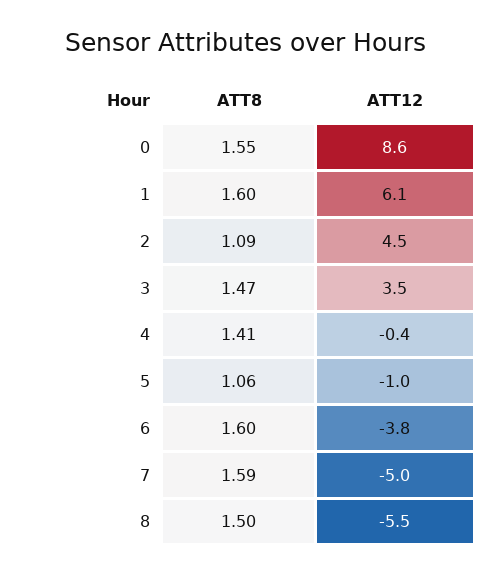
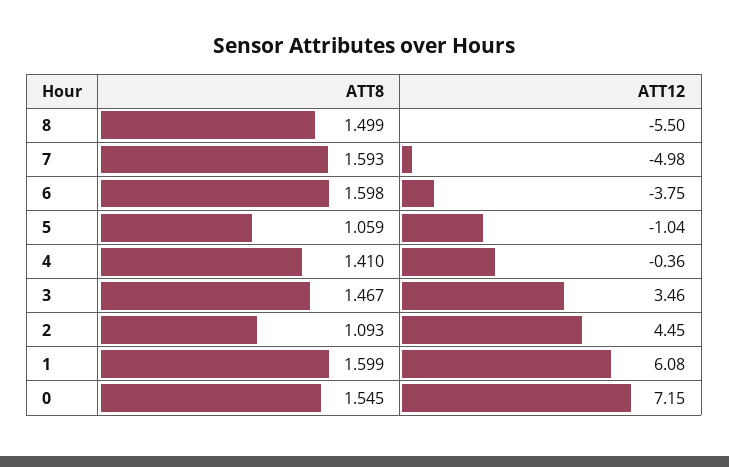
ATT12, 0: 8.6 -> 7.15

